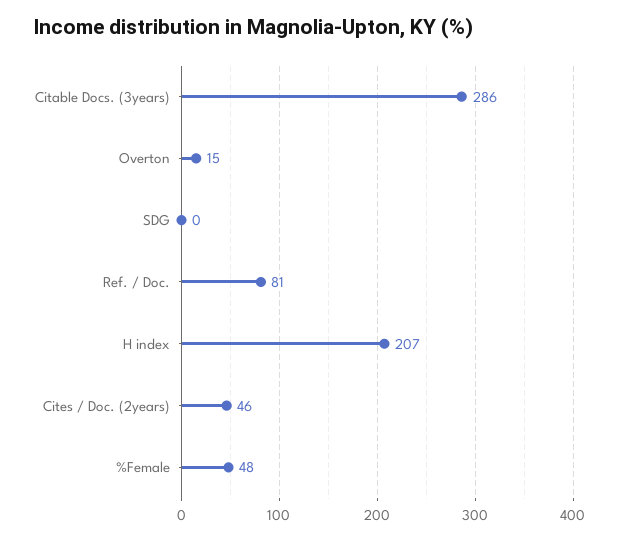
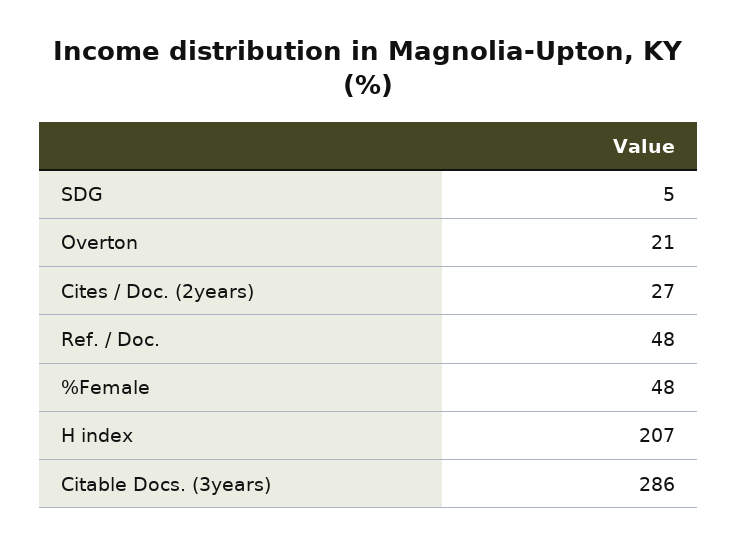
Overton: 15 -> 21
SDG: 0 -> 5
Ref. / Doc.: 81 -> 48
Cites / Doc. (2years): 46 -> 27

